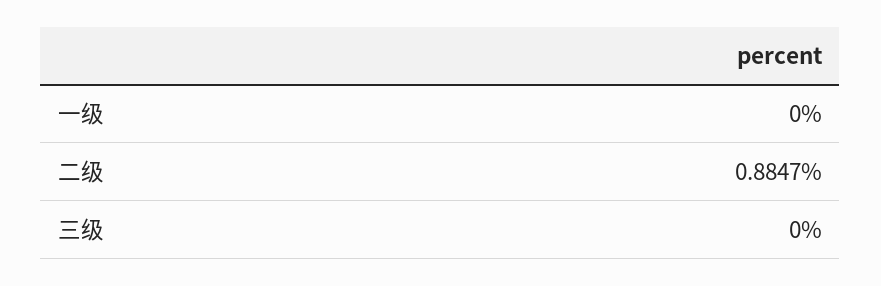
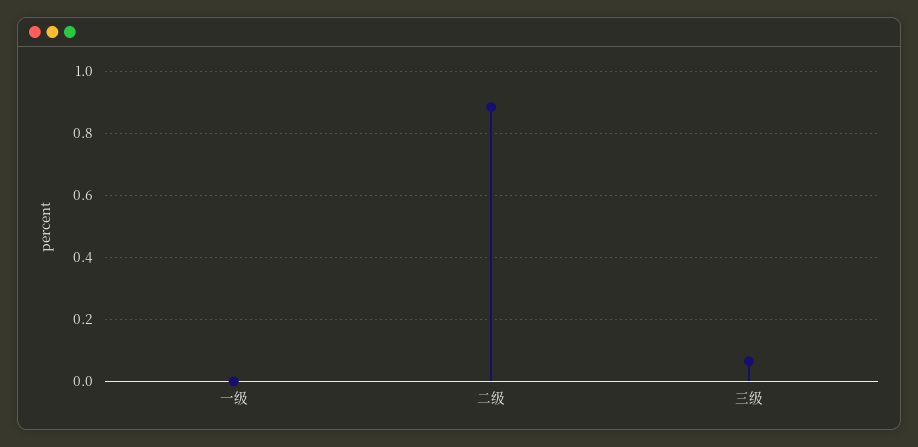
三级: 0 -> 0.06

